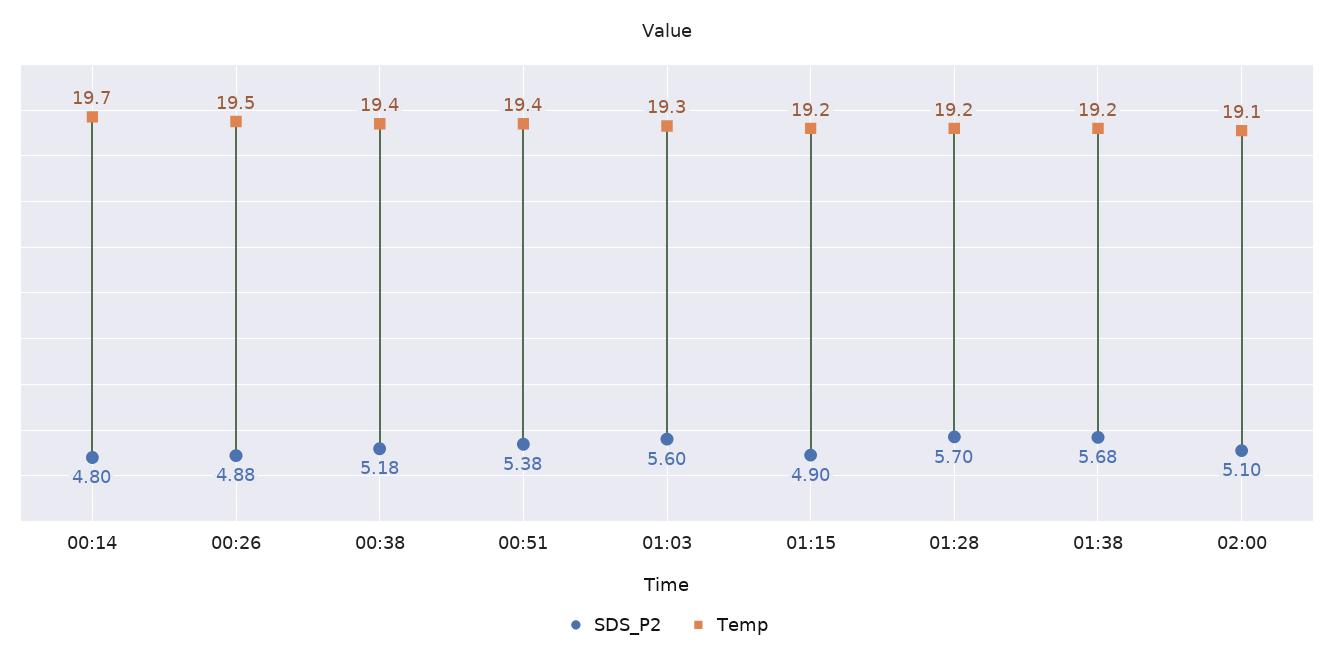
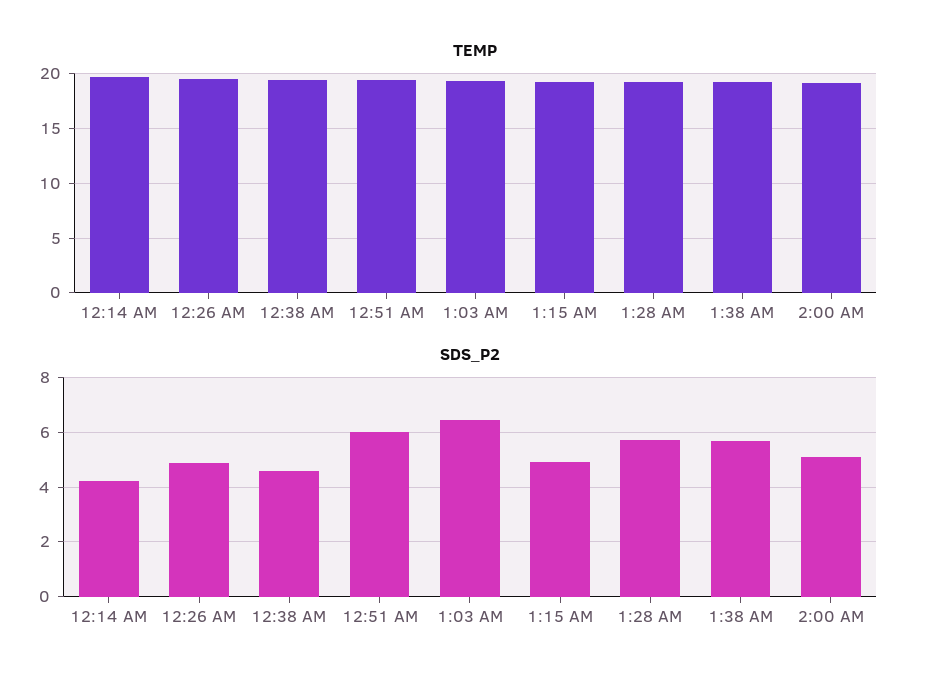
SDS_P2, 00:14: 4.8 -> 4.25
SDS_P2, 00:38: 5.18 -> 4.5
SDS_P2, 00:51: 5.38 -> 6
SDS_P2, 01:03: 5.6 -> 6.5

